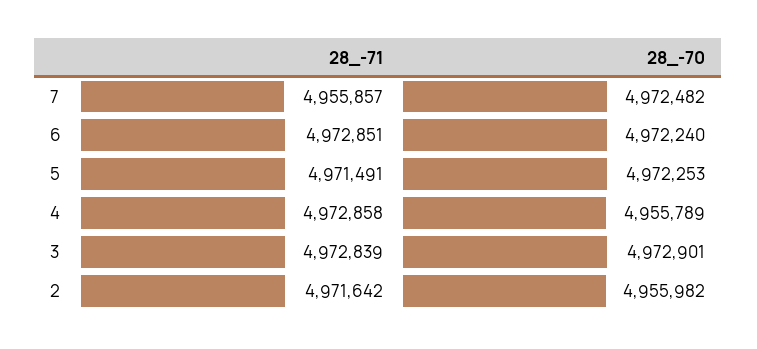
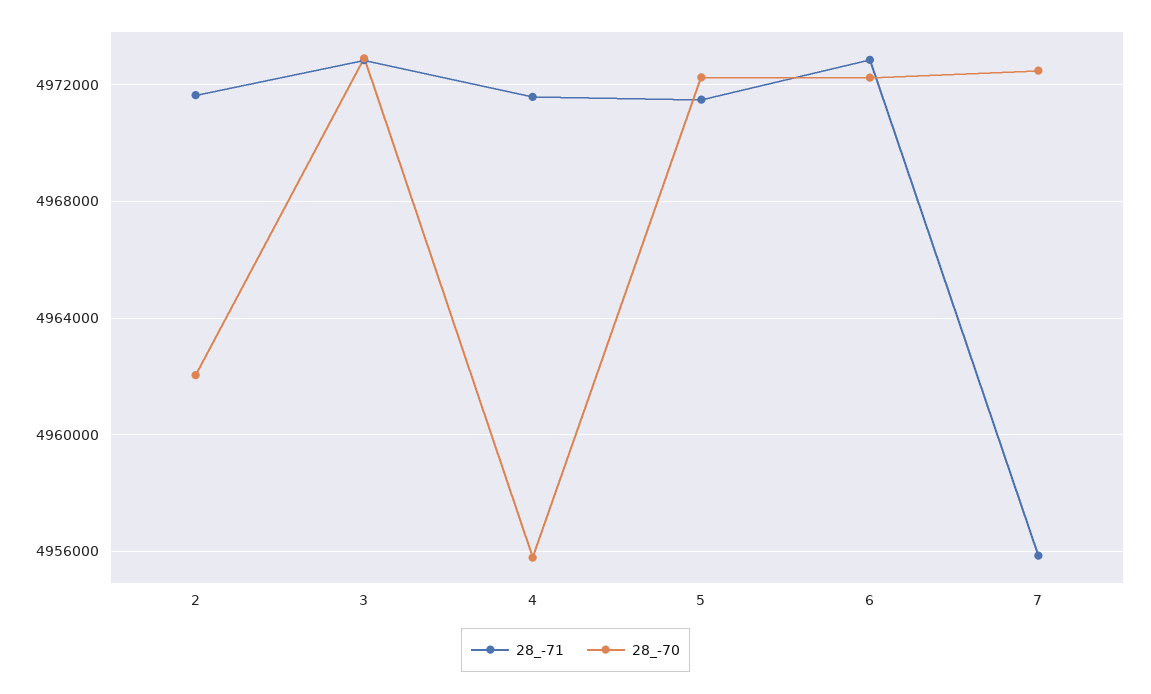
28_-71, 4: 4972858 -> 4971500
28_-70, 2: 4955982 -> 4962000

